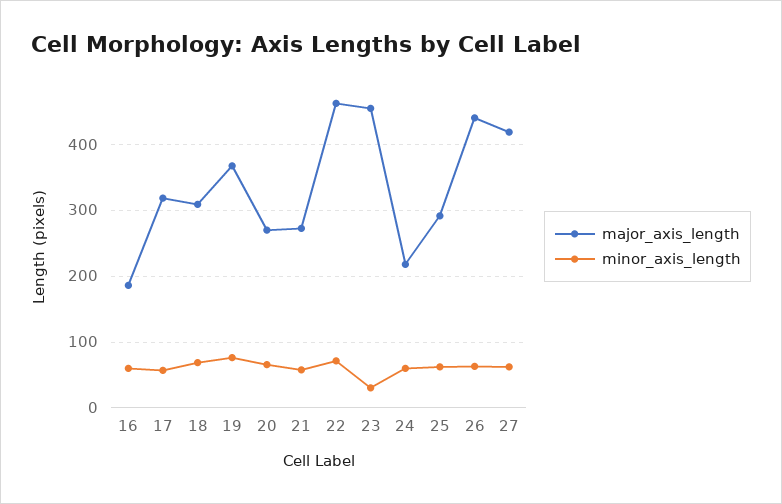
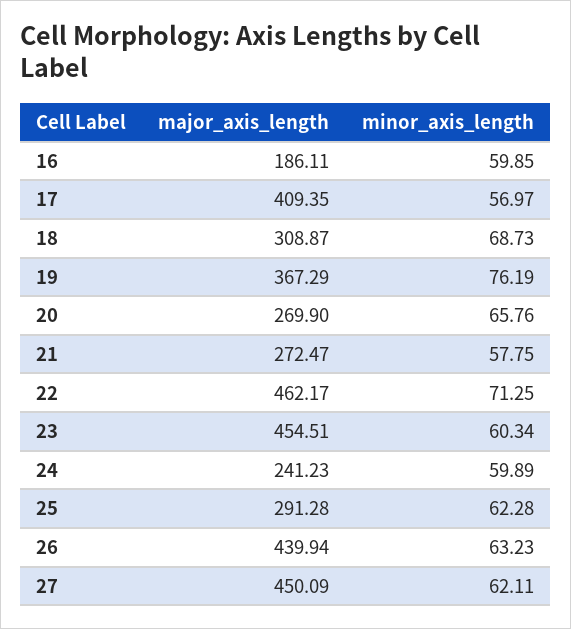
major_axis_length, 17: 320 -> 409.35
minor_axis_length, 23: 30 -> 60.34
major_axis_length, 24: 220 -> 241.23
major_axis_length, 27: 420 -> 450.09

